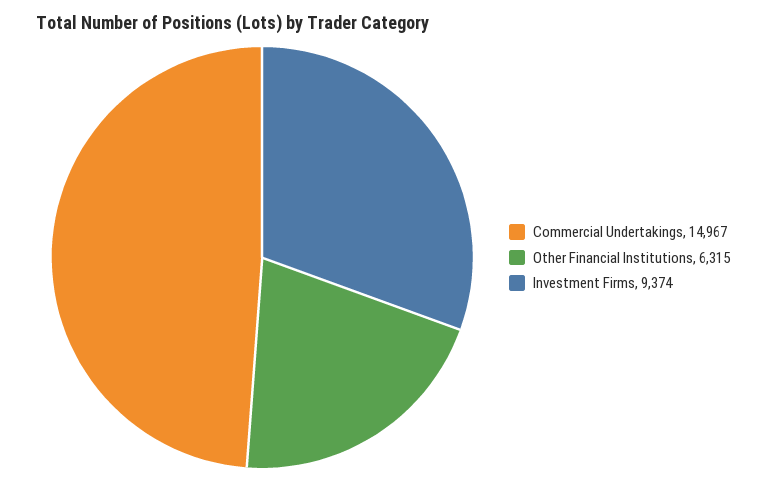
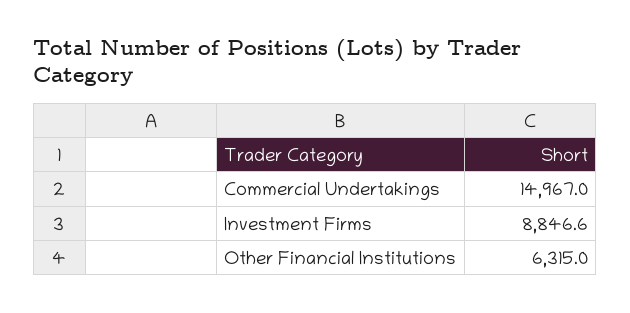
Investment Firms: 9374 -> 8846.6

